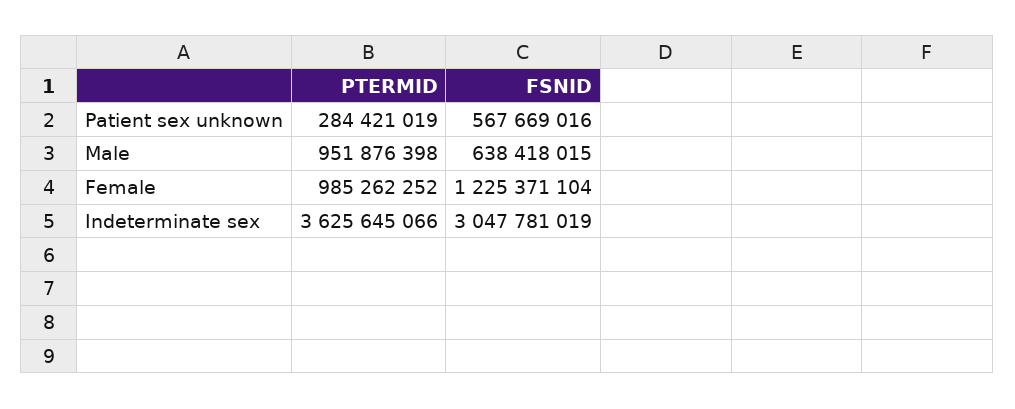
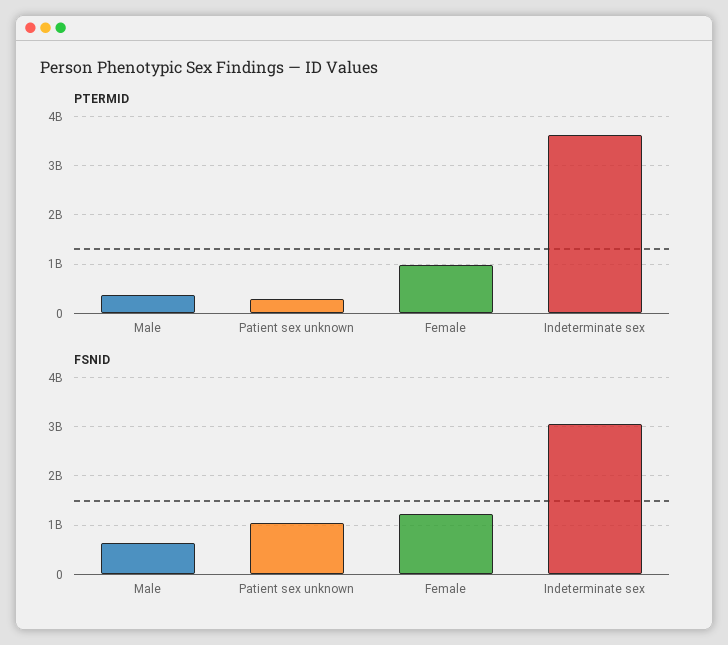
FSNID, Patient sex unknown: 567669016 -> 1000000000
PTERMID, Male: 951876398 -> 400000000

